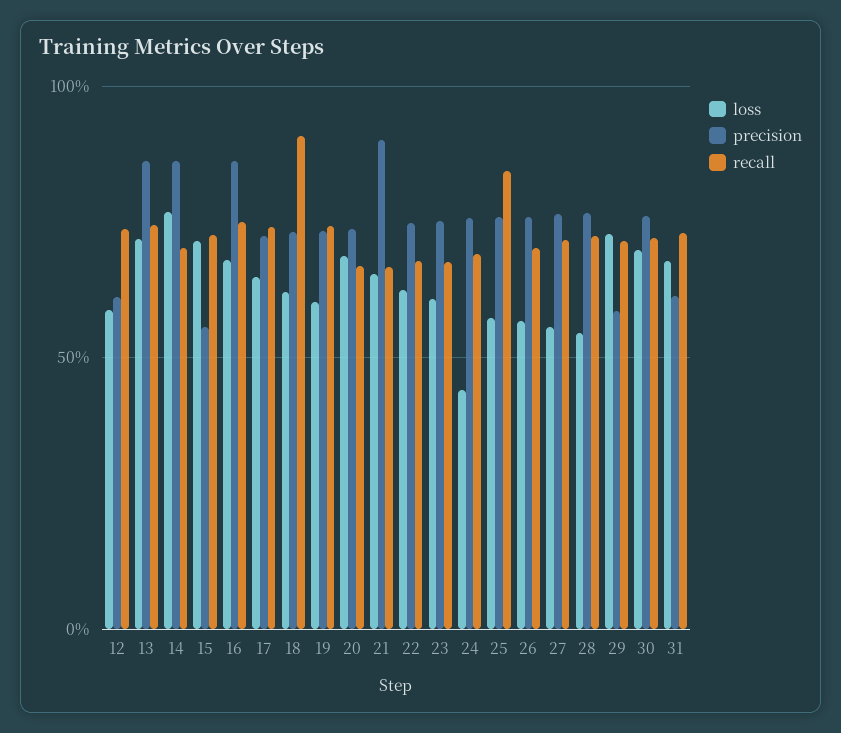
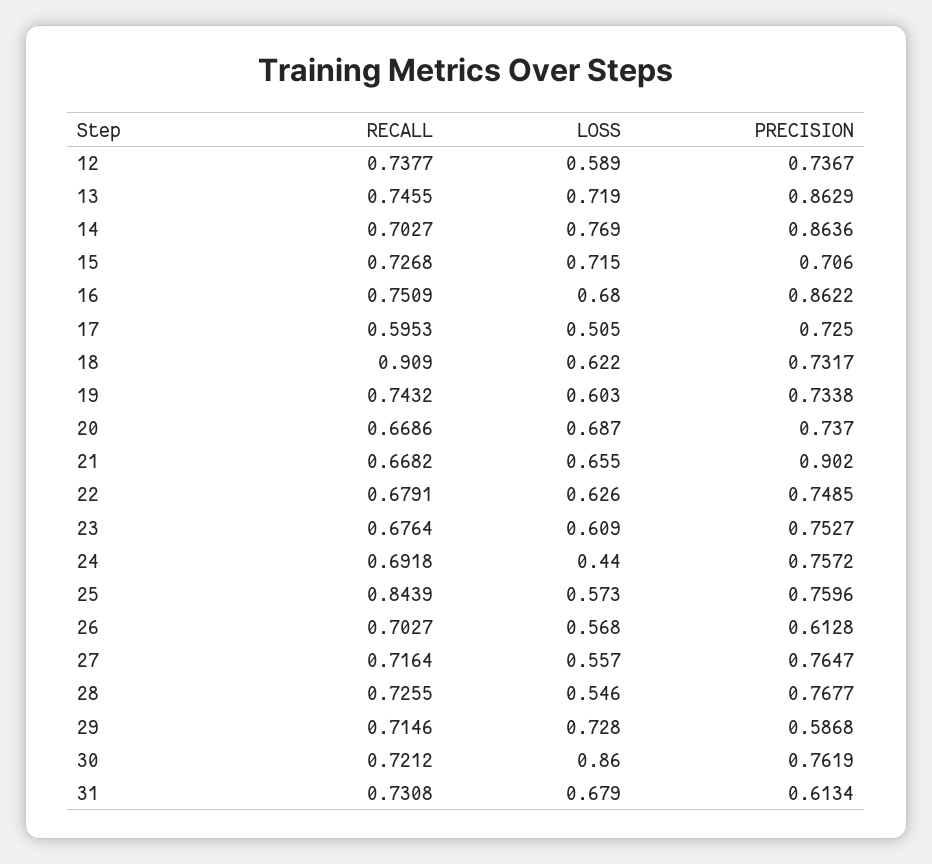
precision, 12: 0.6 -> 0.7367
precision, 15: 0.55 -> 0.706
loss, 17: 0.65 -> 0.505
recall, 17: 0.75 -> 0.5953
precision, 26: 0.75 -> 0.6128
loss, 30: 0.7 -> 0.86

